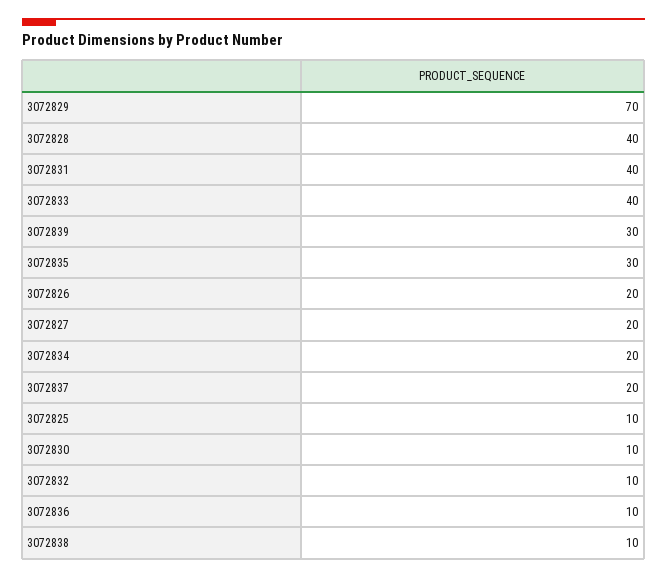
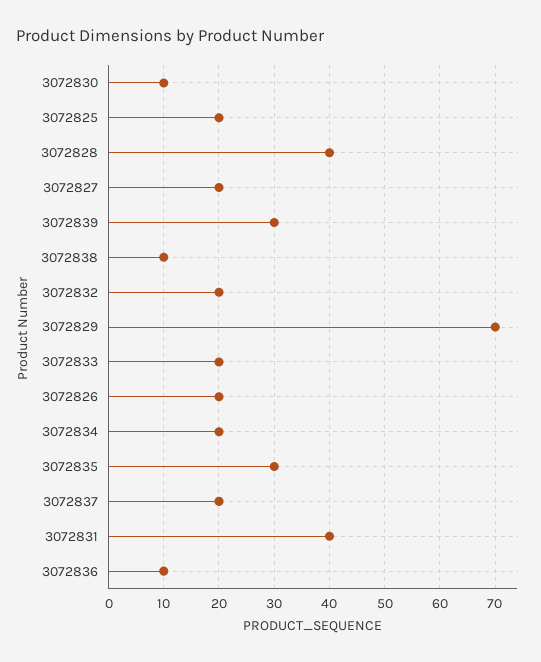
3072833: 40 -> 20
3072825: 10 -> 20
3072832: 10 -> 20

